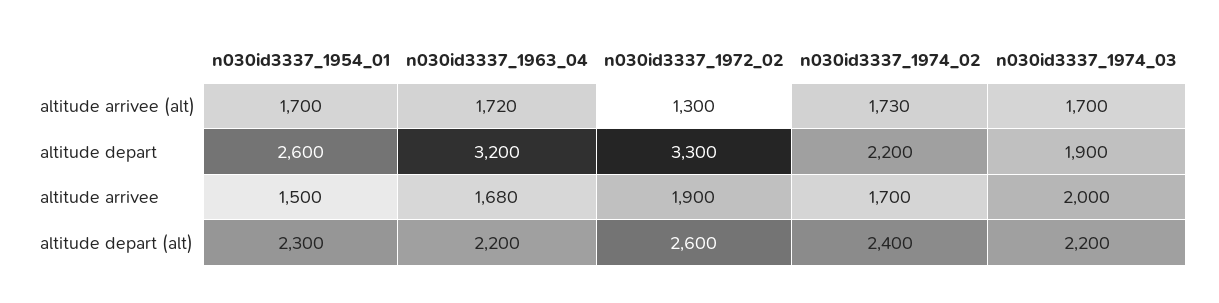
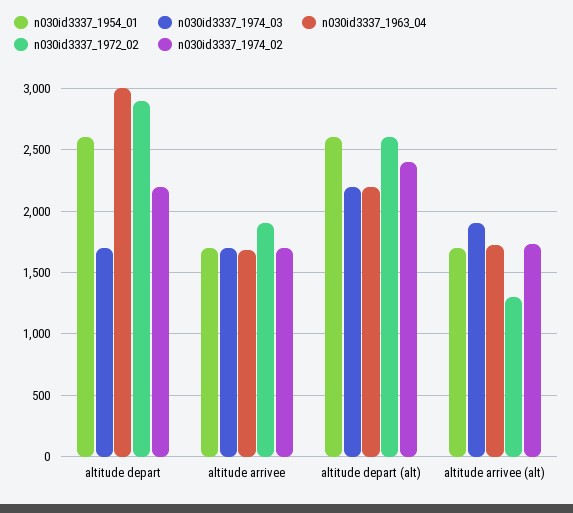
n030id3337_1974_03, altitude arrivee (alt): 1700 -> 1900
n030id3337_1963_04, altitude depart: 3200 -> 3000
n030id3337_1972_02, altitude depart: 3300 -> 2900
n030id3337_1974_03, altitude depart: 1900 -> 1700
n030id3337_1954_01, altitude arrivee: 1500 -> 1700
n030id3337_1974_03, altitude arrivee: 2000 -> 1700
n030id3337_1954_01, altitude depart (alt): 2300 -> 2600

